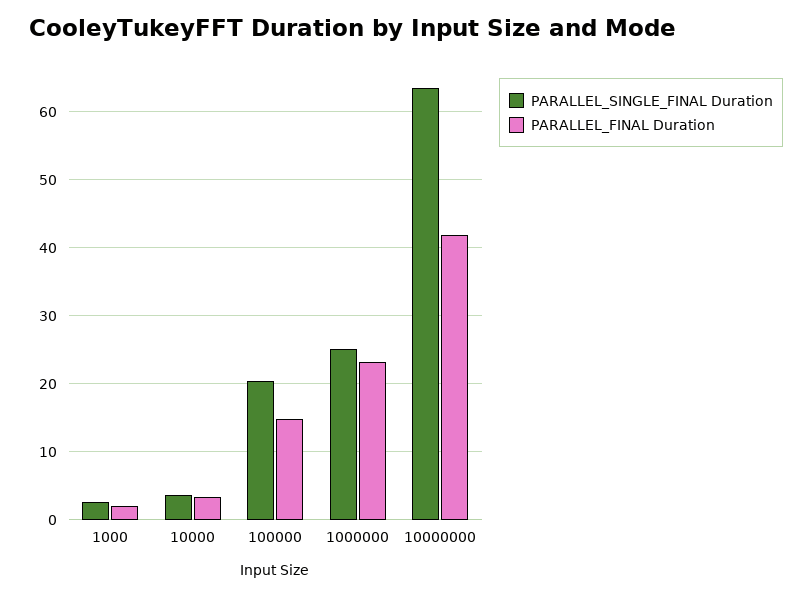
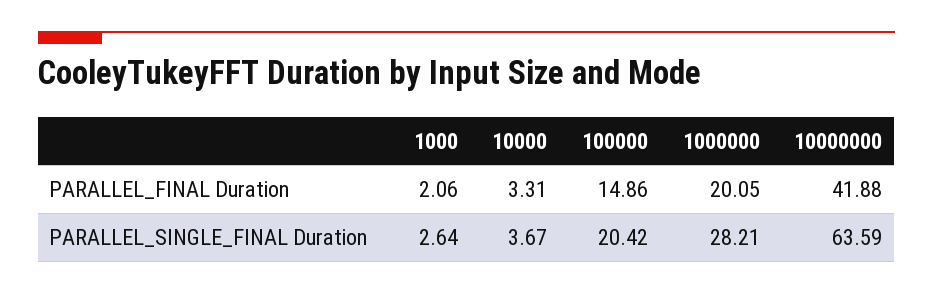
PARALLEL_SINGLE_FINAL Duration, 1000000: 25 -> 28.21
PARALLEL_FINAL Duration, 1000000: 23 -> 20.05

